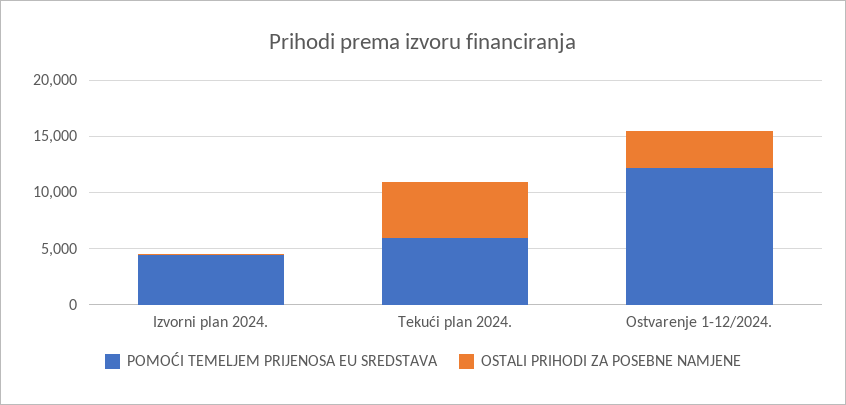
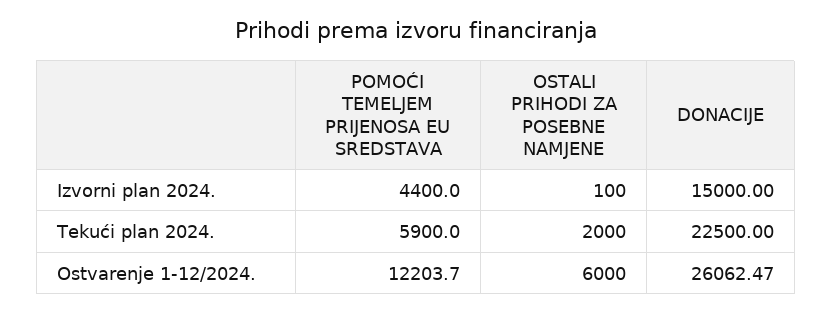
OSTALI PRIHODI ZA POSEBNE NAMJENE, Tekući plan 2024.: 5000 -> 2000
OSTALI PRIHODI ZA POSEBNE NAMJENE, Ostvarenje 1-12/2024.: 3000 -> 6000
DONACIJE, Izvorni plan 2024.: none -> 15000
DONACIJE, Tekući plan 2024.: none -> 22500
DONACIJE, Ostvarenje 1-12/2024.: none -> 26062.47

